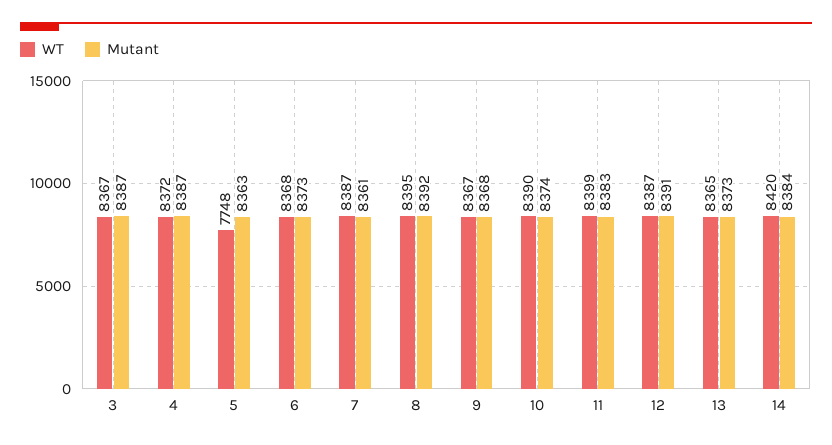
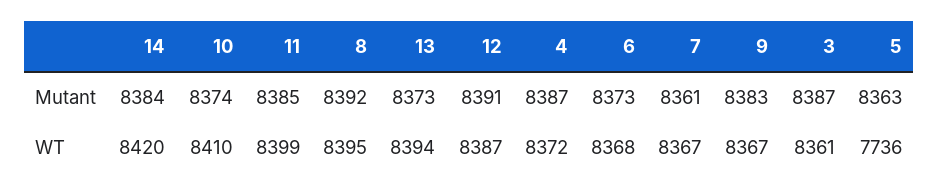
WT, 3: 8367 -> 8361
WT, 5: 7748 -> 7736
WT, 7: 8387 -> 8367
Mutant, 9: 8368 -> 8383
WT, 10: 8390 -> 8410
Mutant, 11: 8383 -> 8385
WT, 13: 8365 -> 8394

